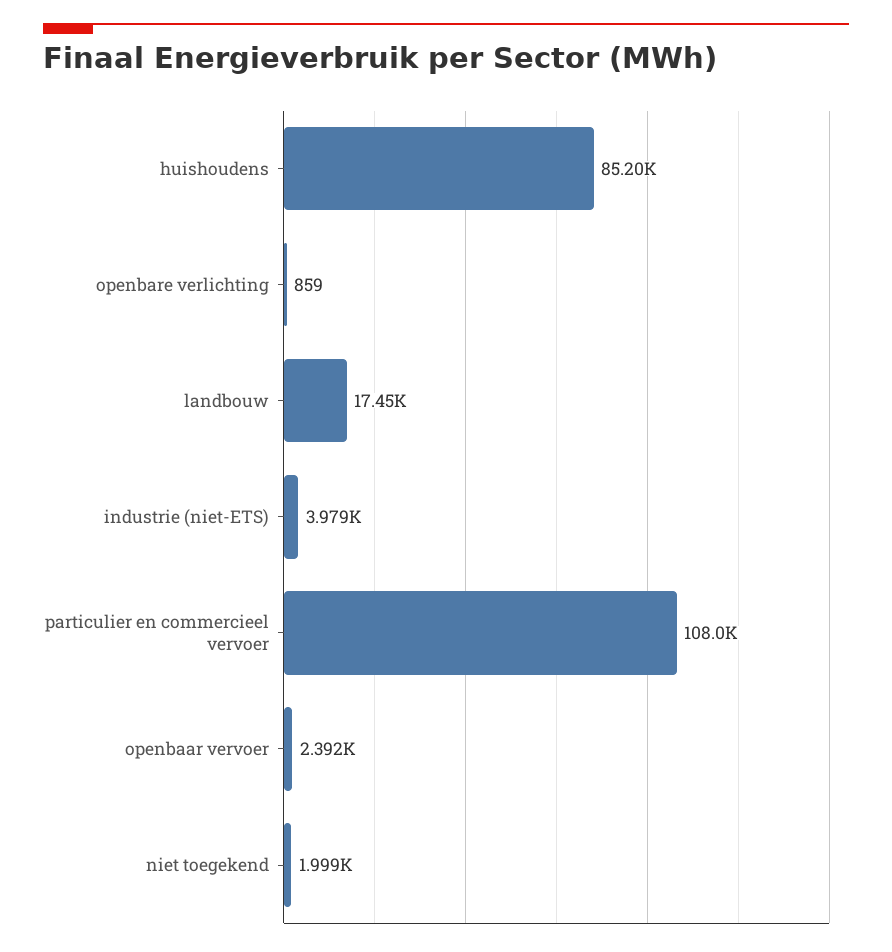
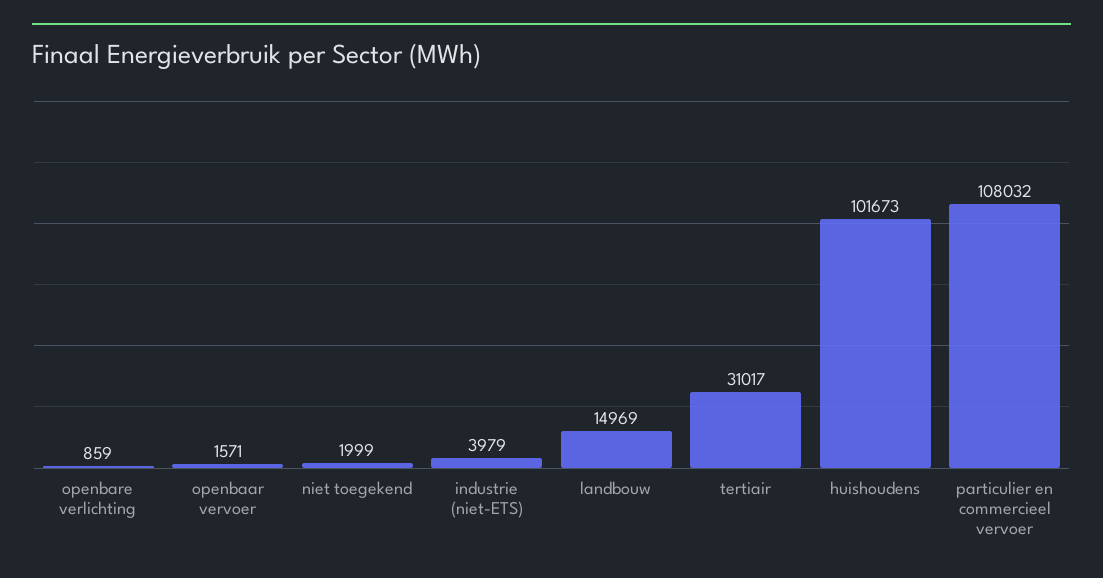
huishoudens: 85200 -> 101673
landbouw: 17450 -> 14969
openbaar vervoer: 2392 -> 1571
tertiair: none -> 31017

